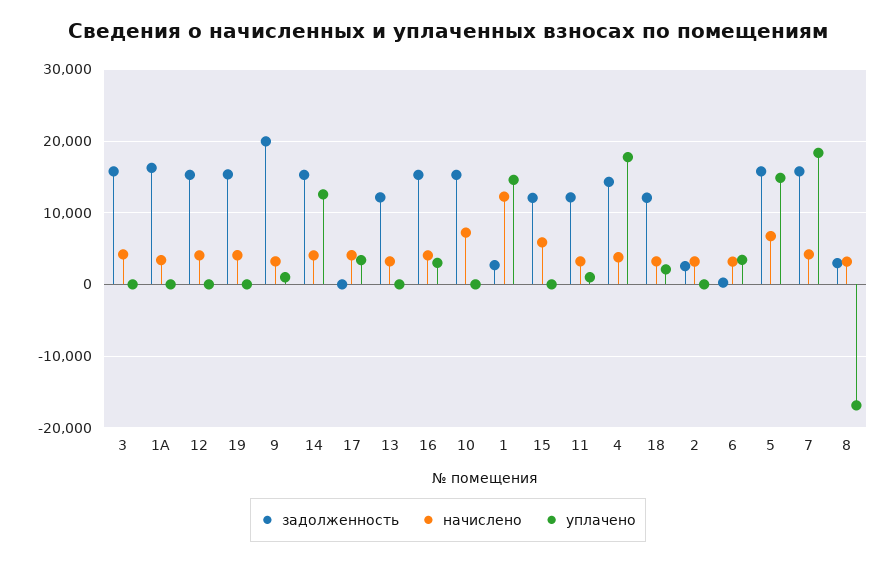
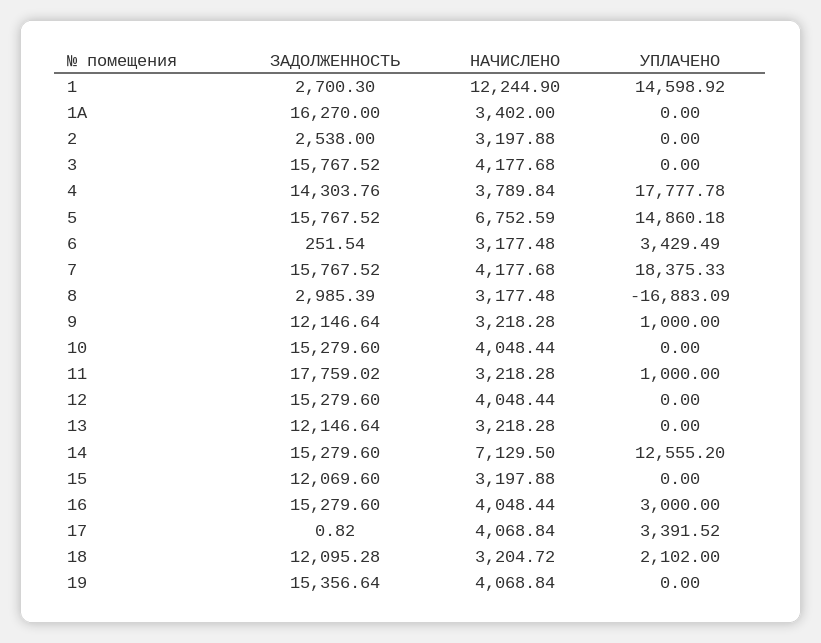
задолженность, 9: 20000 -> 12146.64
начислено, 14: 4000 -> 7129.5
начислено, 10: 7000 -> 4048.44
начислено, 15: 6000 -> 3197.88
задолженность, 11: 12000 -> 17759.02

